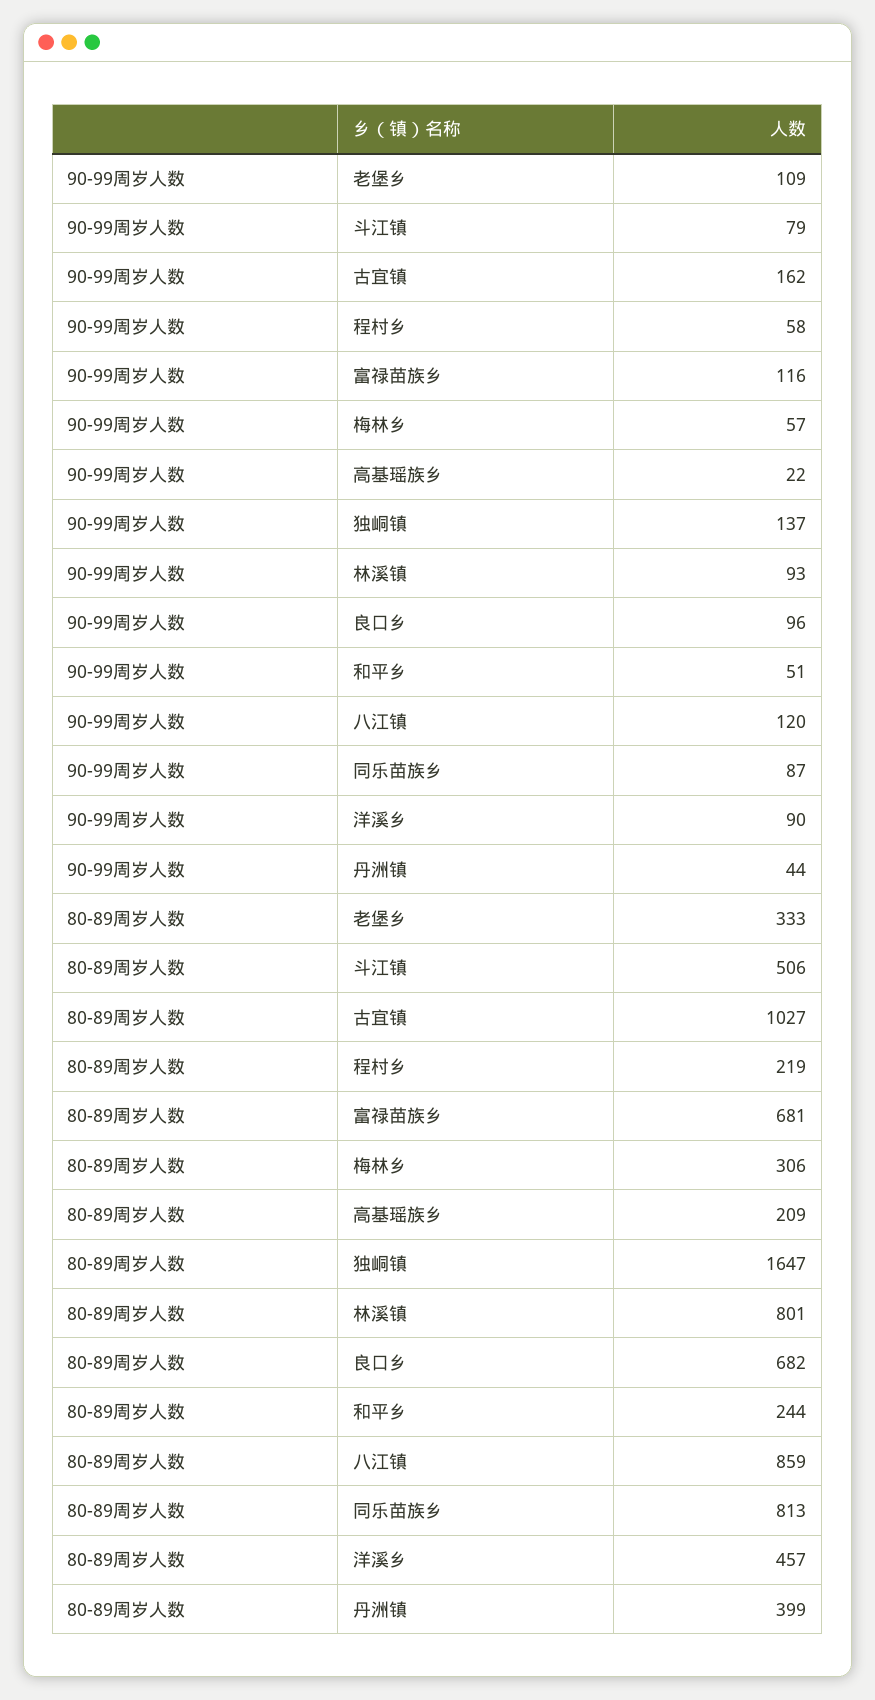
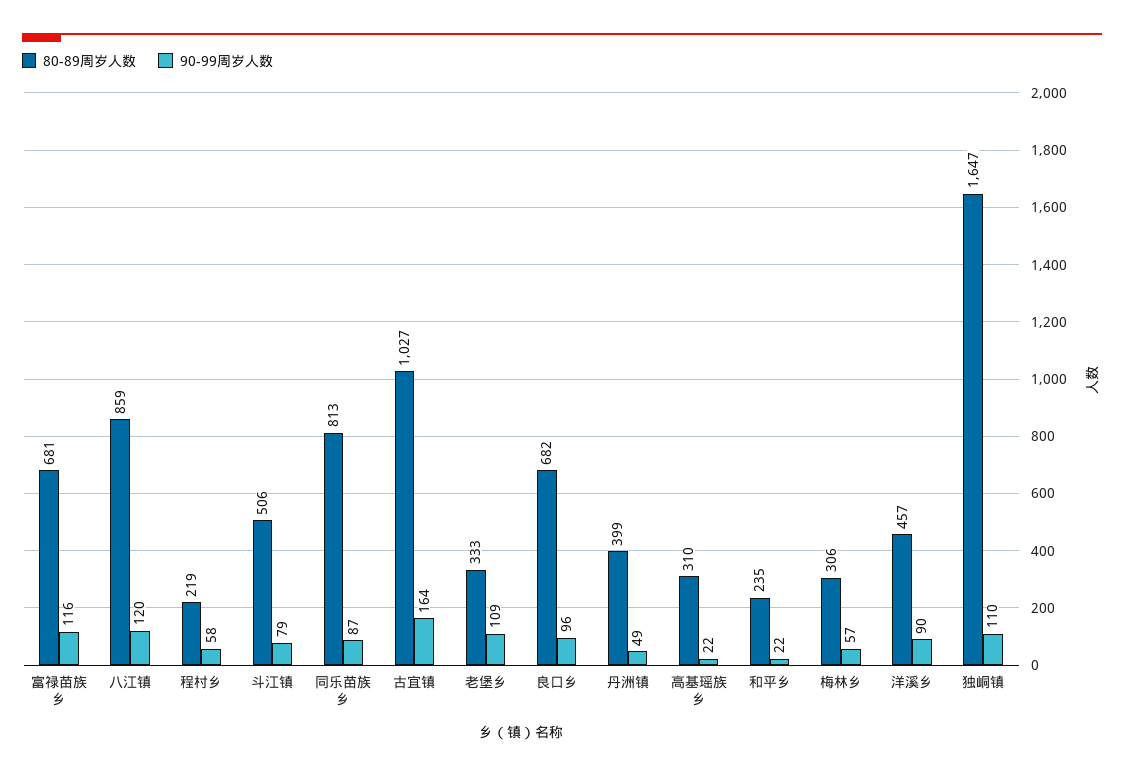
90-99周岁人数, 古宜镇: 162 -> 164
90-99周岁人数, 独峒镇: 137 -> 110
90-99周岁人数, 林溪镇: 93 -> none
90-99周岁人数, 和平乡: 51 -> 22
90-99周岁人数, 丹洲镇: 44 -> 49
80-89周岁人数, 高基瑶族乡: 209 -> 310
80-89周岁人数, 林溪镇: 801 -> none
80-89周岁人数, 和平乡: 244 -> 235

